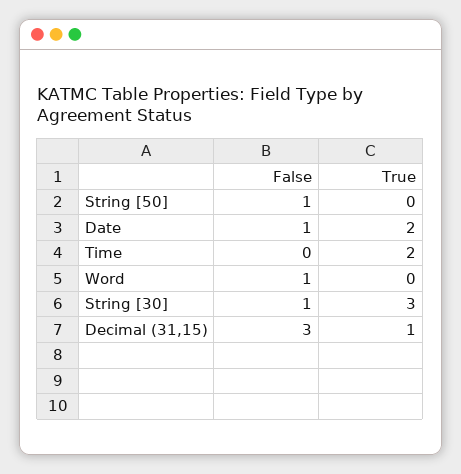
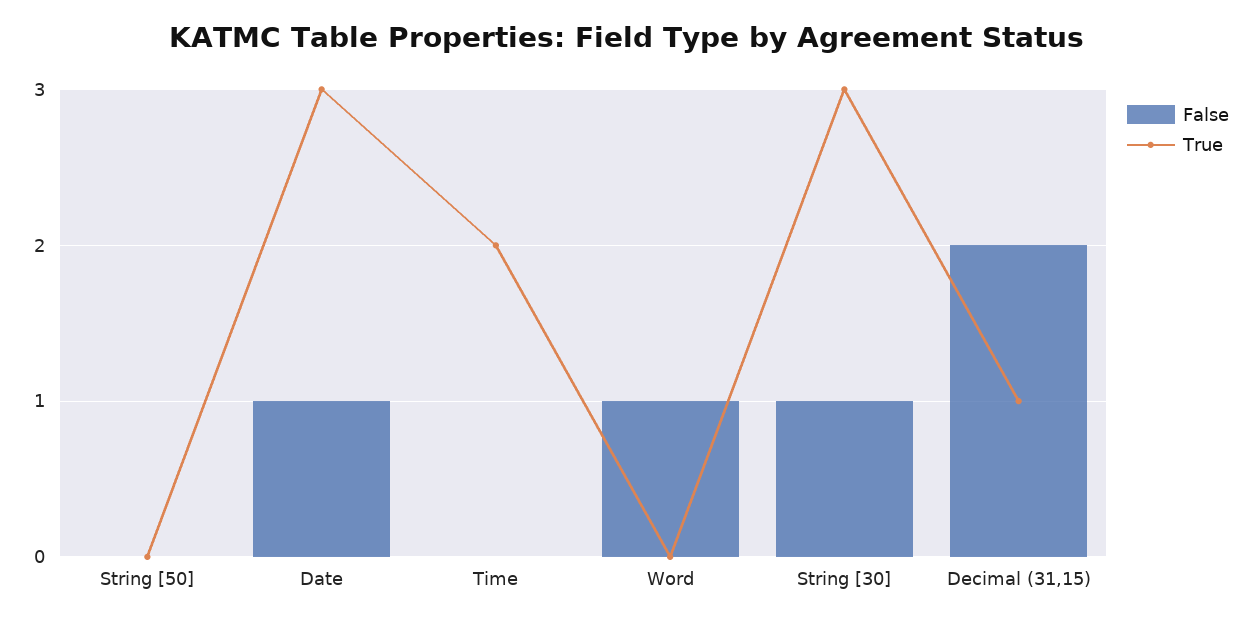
False, String [50]: 1 -> 0
True, Date: 2 -> 3
False, Decimal (31,15): 3 -> 2

